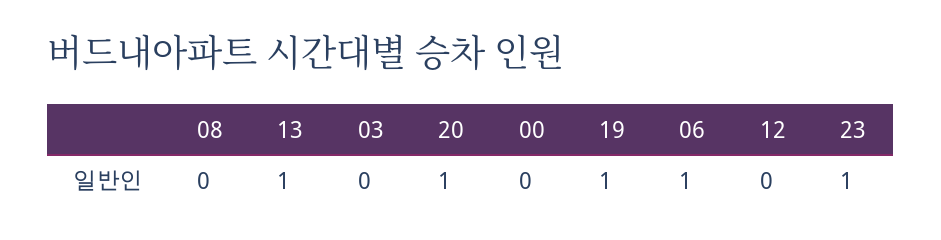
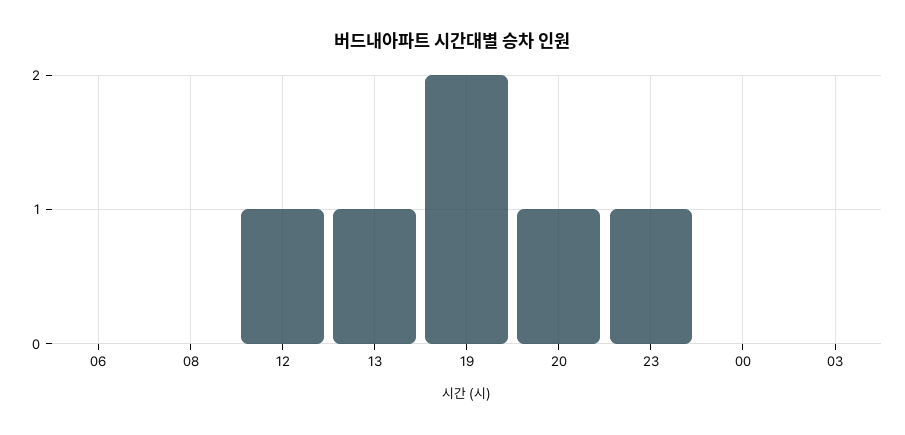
19: 1 -> 2
06: 1 -> 0
12: 0 -> 1

